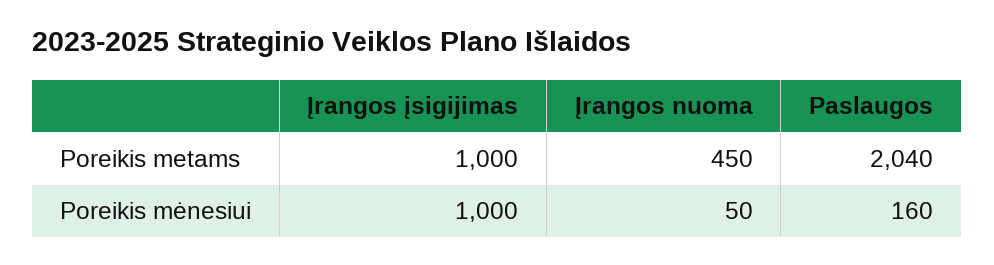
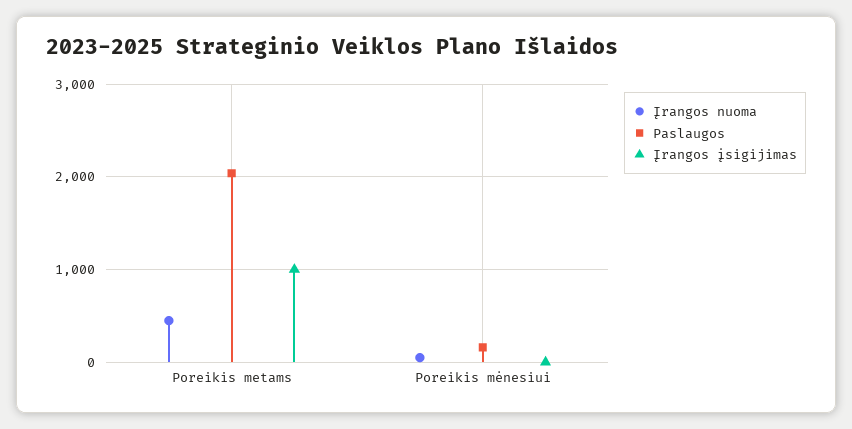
Įrangos įsigijimas, Poreikis mėnesiui: 1000 -> 0

